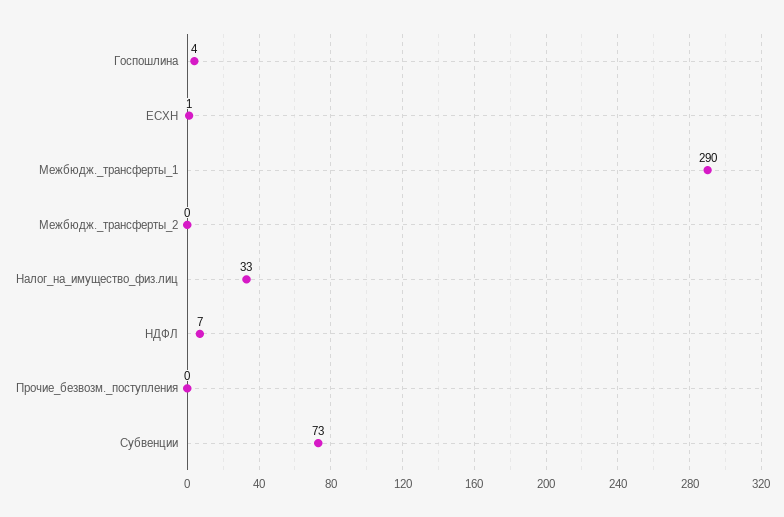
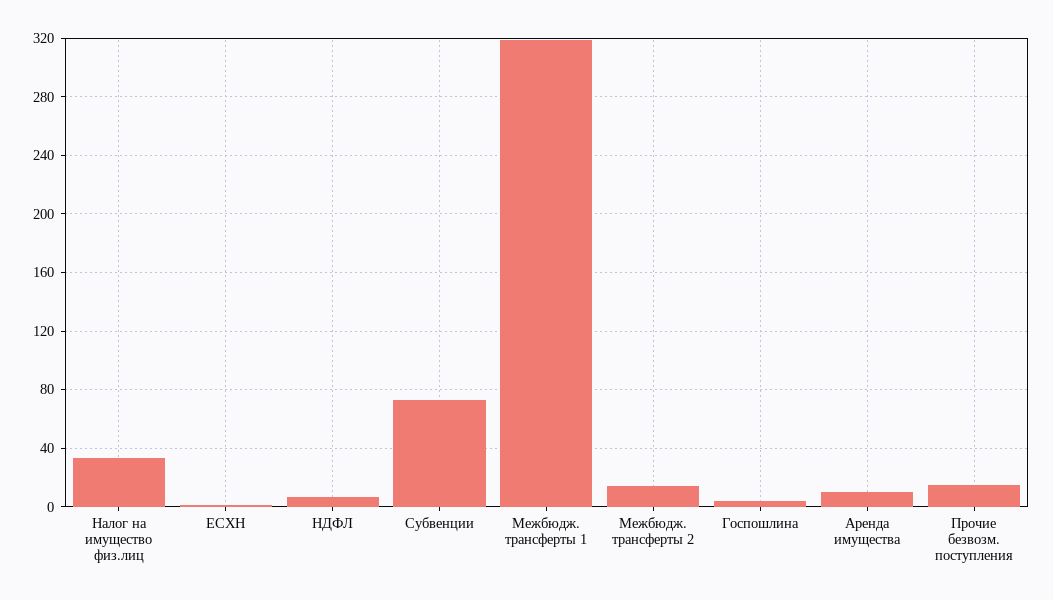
Межбюдж._трансферты_1: 290 -> 320
Межбюдж._трансферты_2: 0 -> 15
Прочие_безвозм._поступления: 0 -> 15
Аренда имущества: none -> 10

